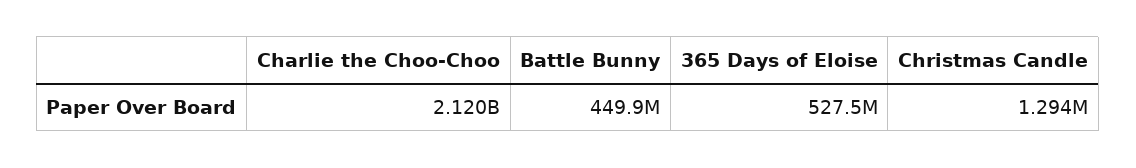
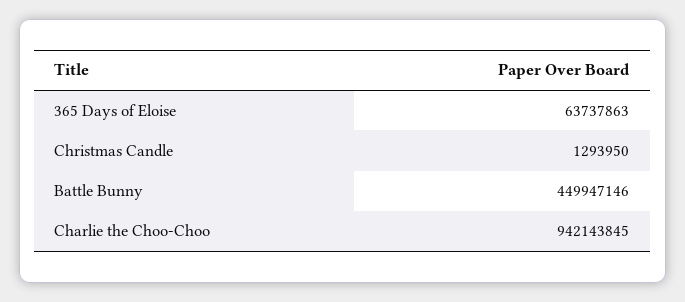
Charlie the Choo-Choo: 2120000000 -> 942143845
365 Days of Eloise: 527500000 -> 63737863

